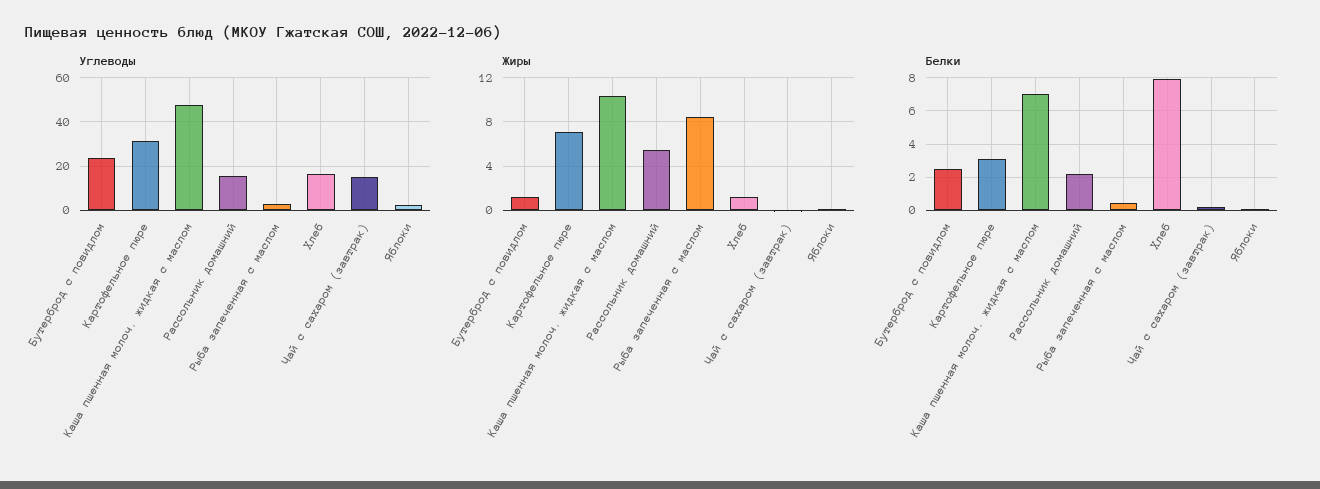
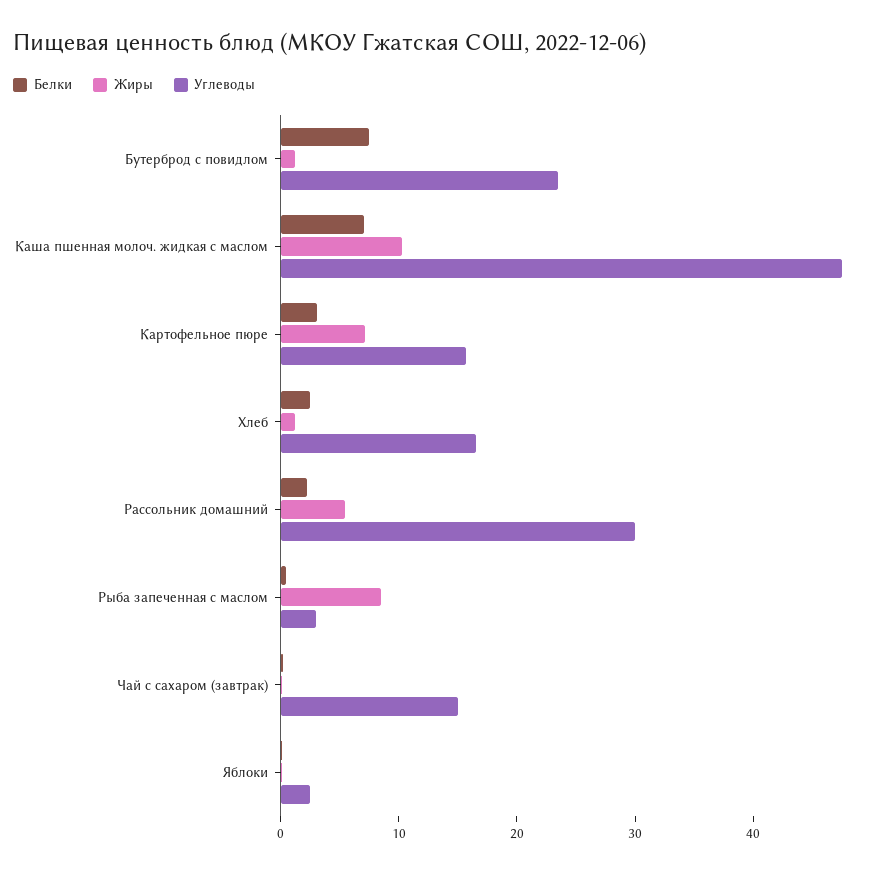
Углеводы, Картофельное пюре: 30 -> 16
Углеводы, Рассольник домашний: 15 -> 30
Белки, Бутерброд с повидлом: 2.5 -> 8
Белки, Хлеб: 8 -> 2

